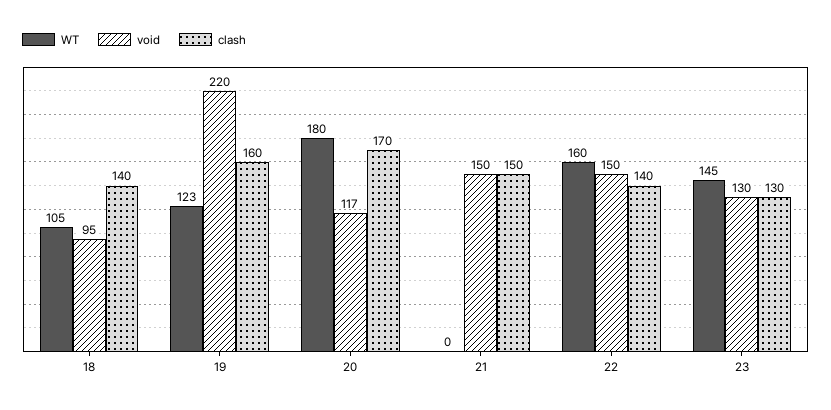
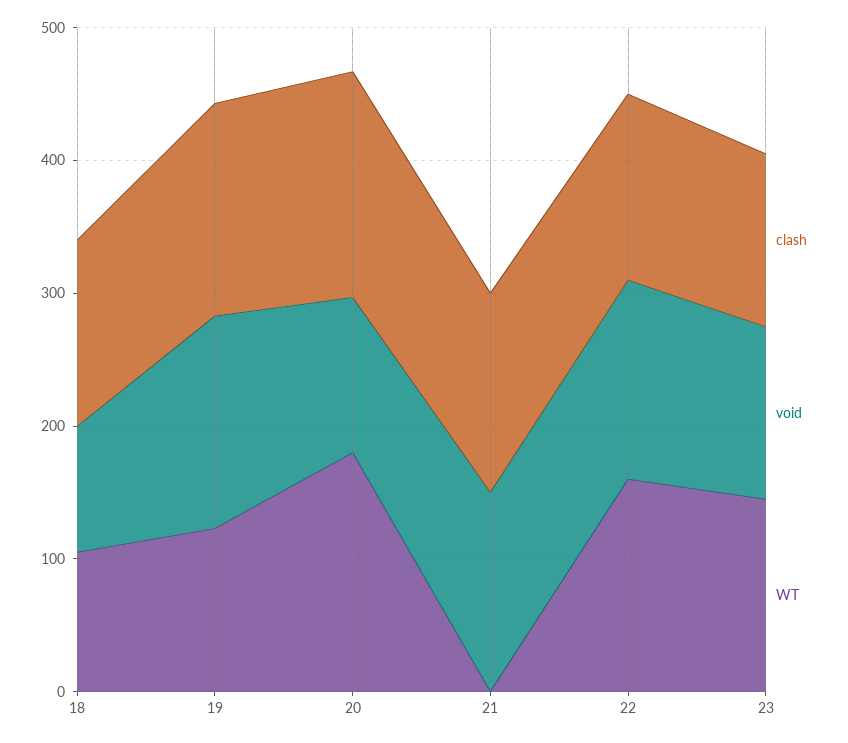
void, 19: 220 -> 160

